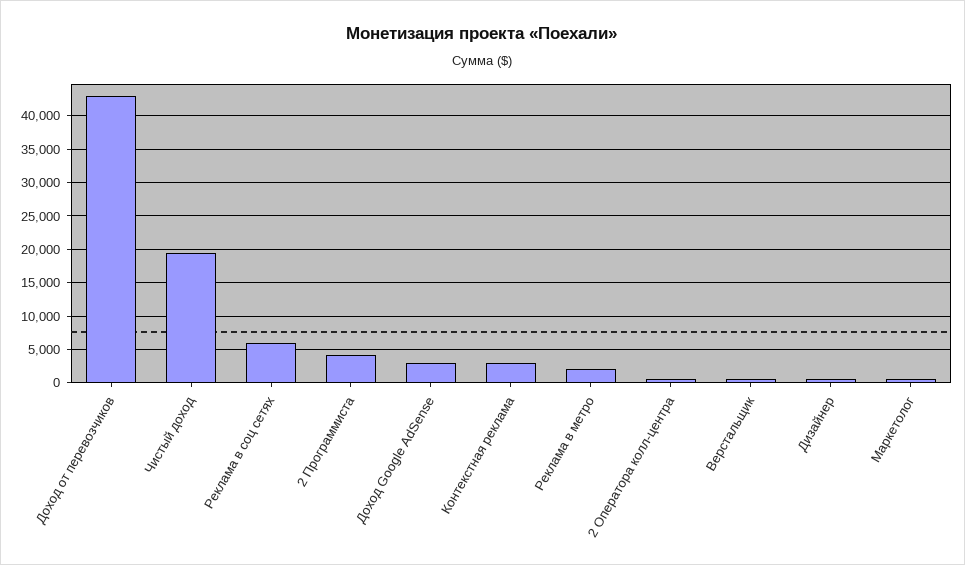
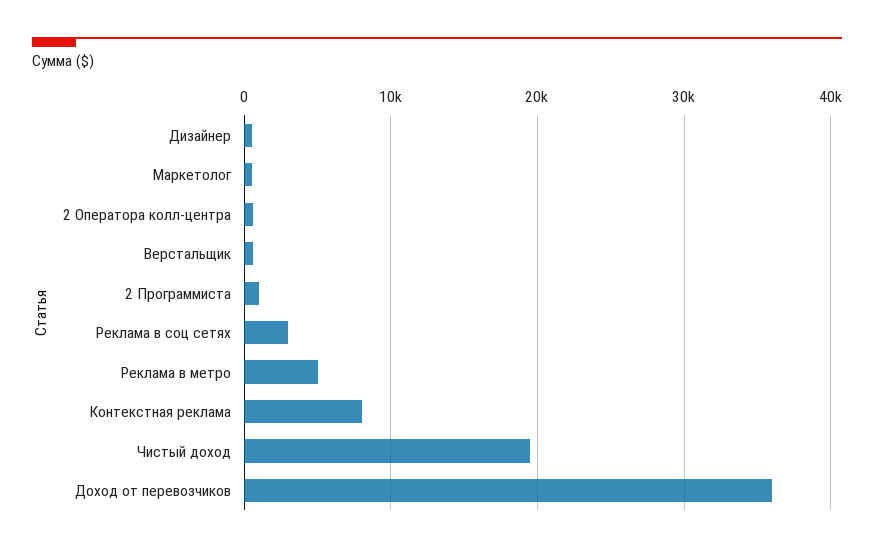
Доход от перевозчиков: 43000 -> 36000
Реклама в соц сетях: 6000 -> 3000
2 Программиста: 4000 -> 1000
Доход Google AdSense: 3000 -> none
Контекстная реклама: 3000 -> 8000
Реклама в метро: 2000 -> 5000

